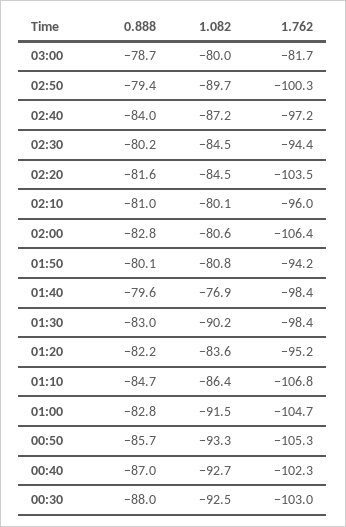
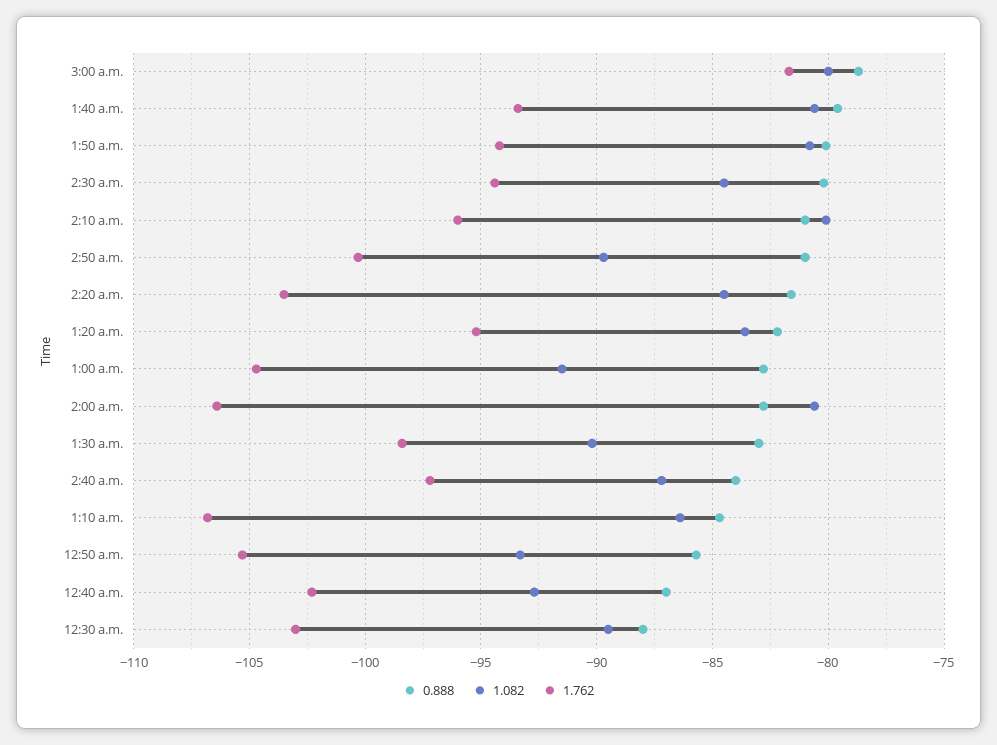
0.888, 02:50: -79.4 -> -81
1.082, 01:40: -76.9 -> -80.5
1.762, 01:40: -98.4 -> -93.5
1.082, 00:30: -92.5 -> -89.5

